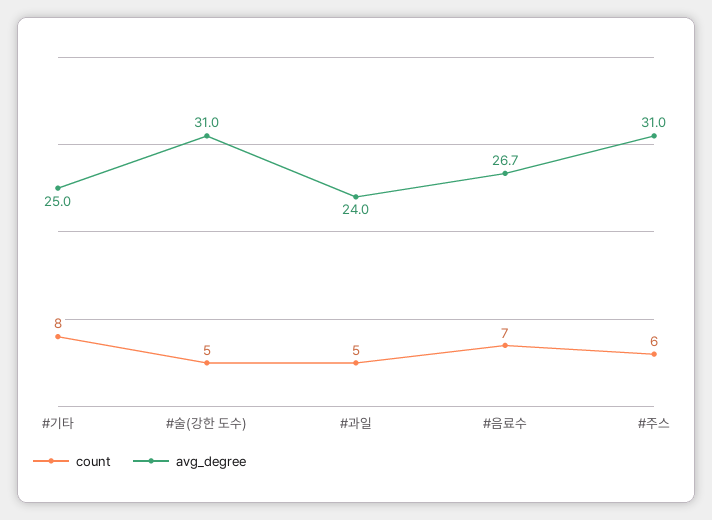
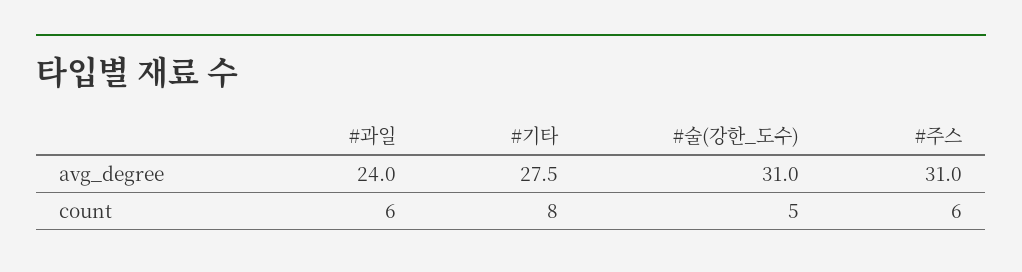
avg_degree, #기타: 25 -> 27.5
count, #과일: 5 -> 6
count, #음료수: 7 -> none
avg_degree, #음료수: 26.7 -> none

